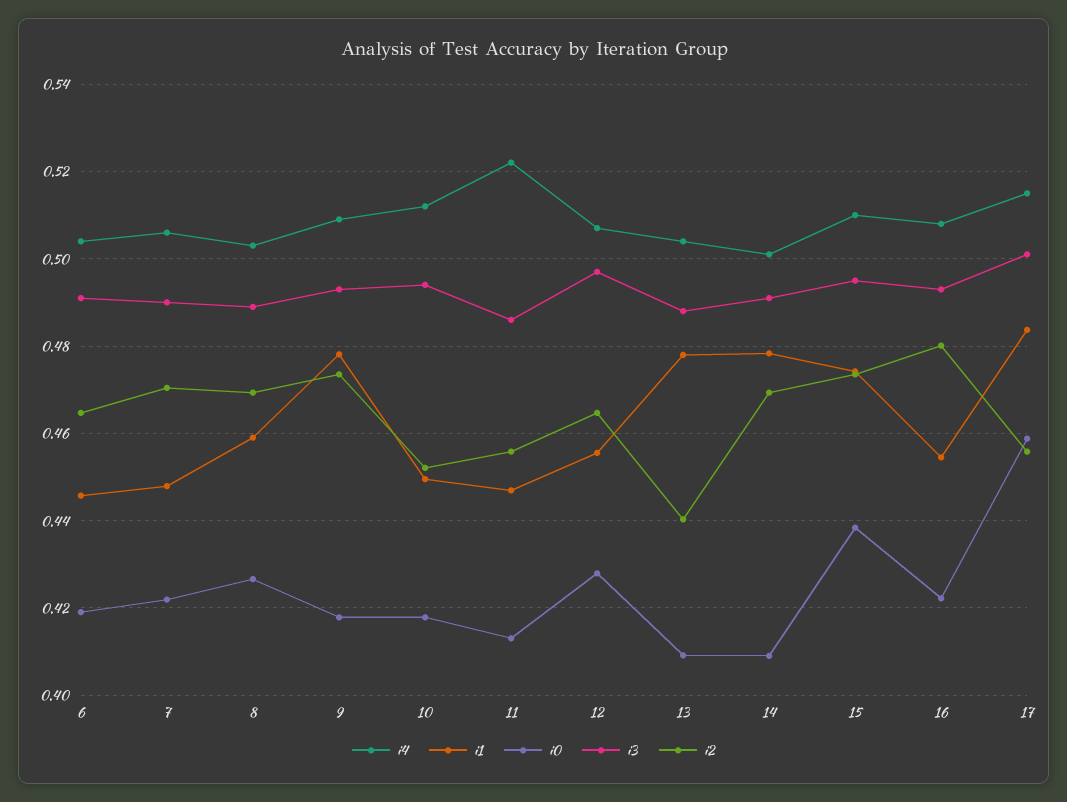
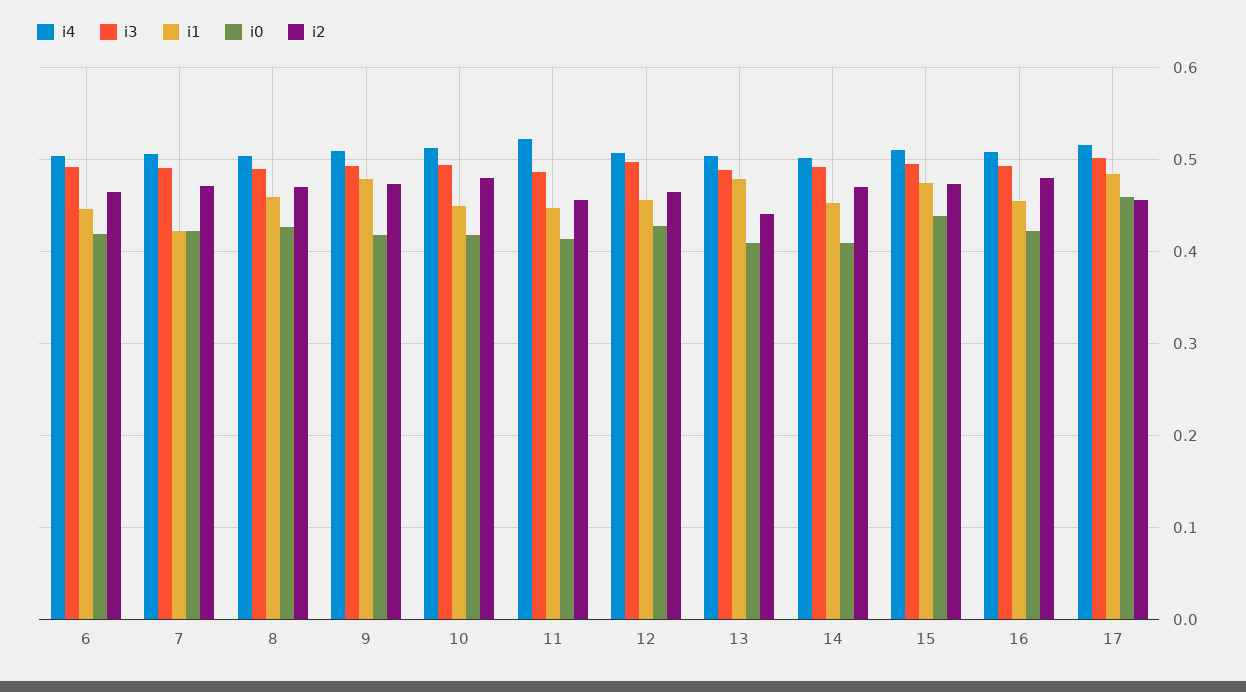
i1, 7: 0.448 -> 0.42
i2, 10: 0.452 -> 0.48
i1, 14: 0.478 -> 0.45

